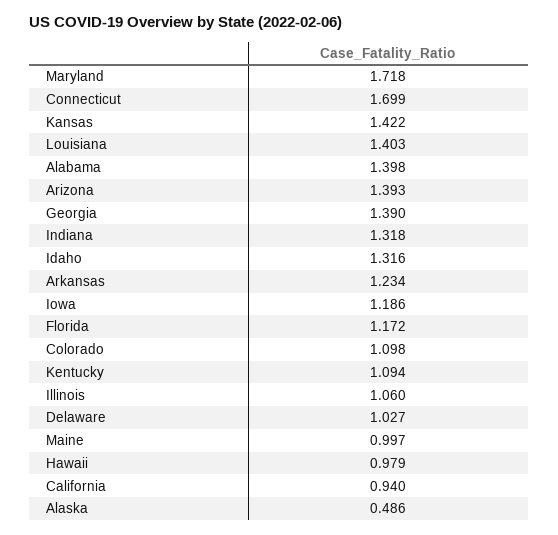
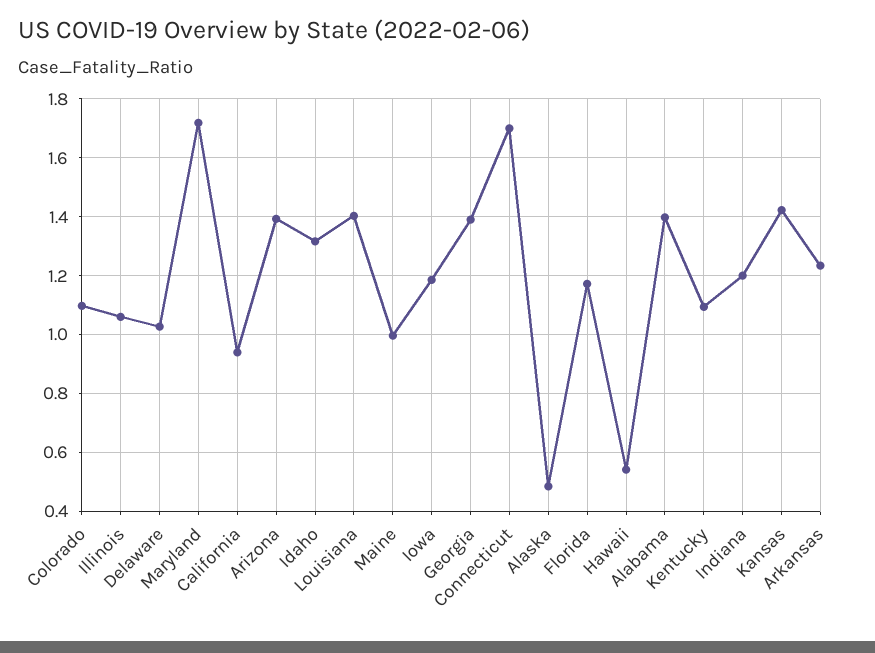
Indiana: 1.318 -> 1.2
Hawaii: 0.979 -> 0.55

